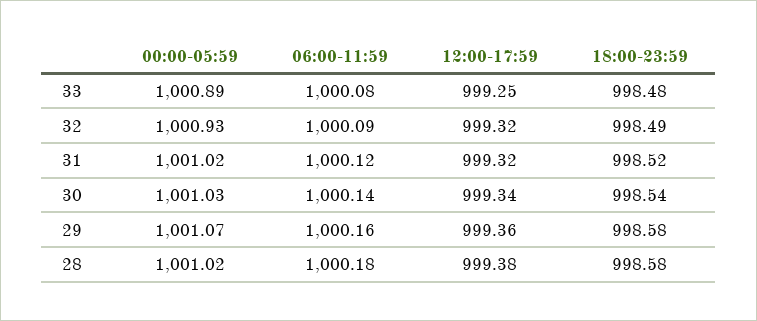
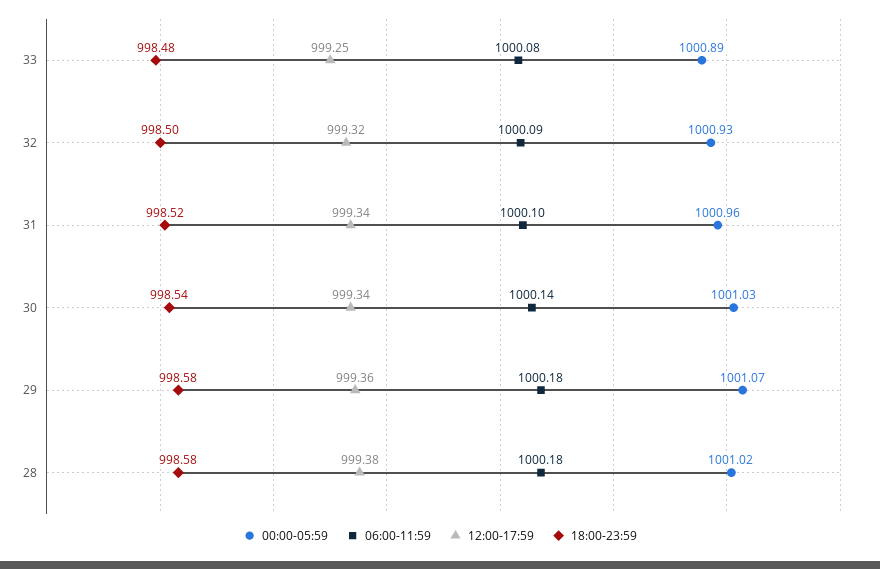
18:00-23:59, 32: 998.49 -> 998.5
00:00-05:59, 31: 1001.02 -> 1000.96
06:00-11:59, 31: 1000.12 -> 1000.1
12:00-17:59, 31: 999.32 -> 999.34
06:00-11:59, 29: 1000.16 -> 1000.18

